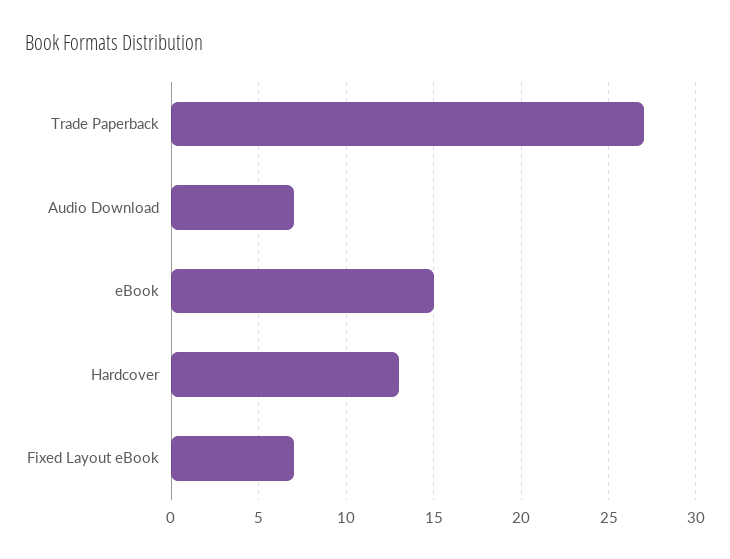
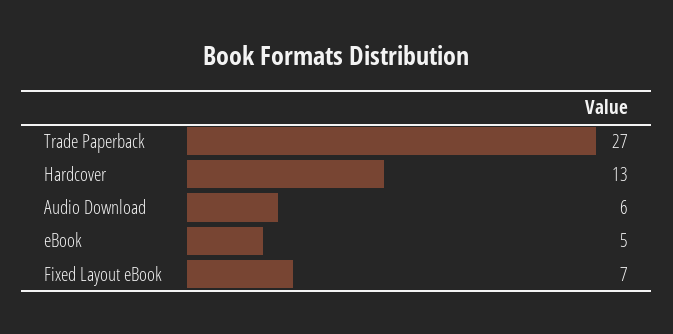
Audio Download: 7 -> 6
eBook: 15 -> 5

